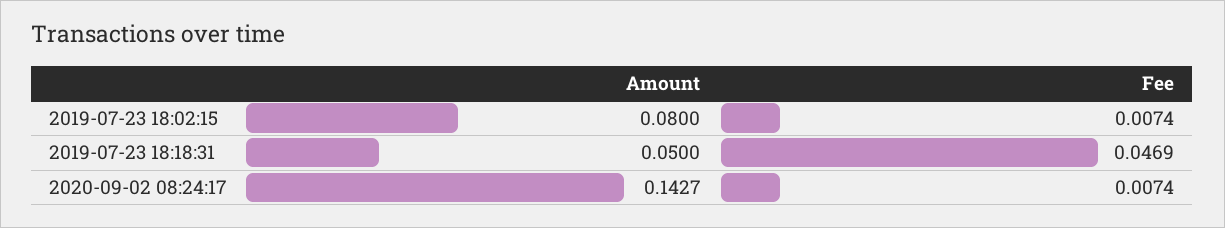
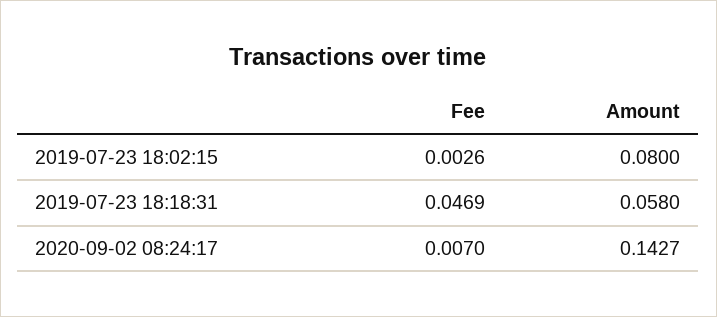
Fee, 2019-07-23 18:02:15: 0.0074 -> 0.0026
Amount, 2019-07-23 18:18:31: 0.05 -> 0.058
Fee, 2020-09-02 08:24:17: 0.0074 -> 0.007

